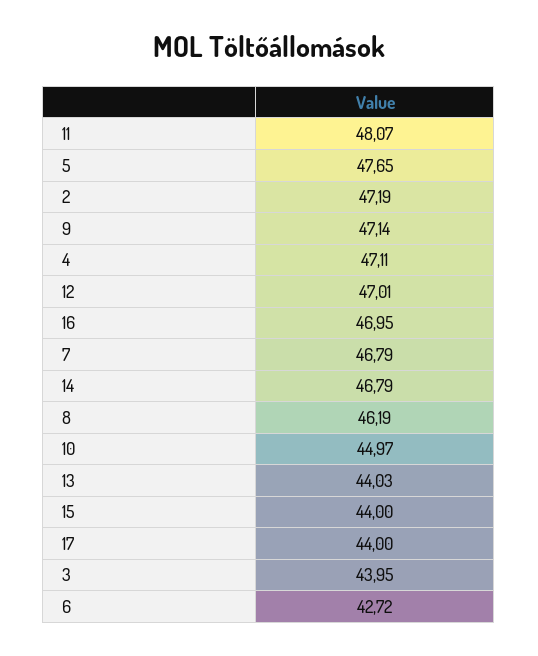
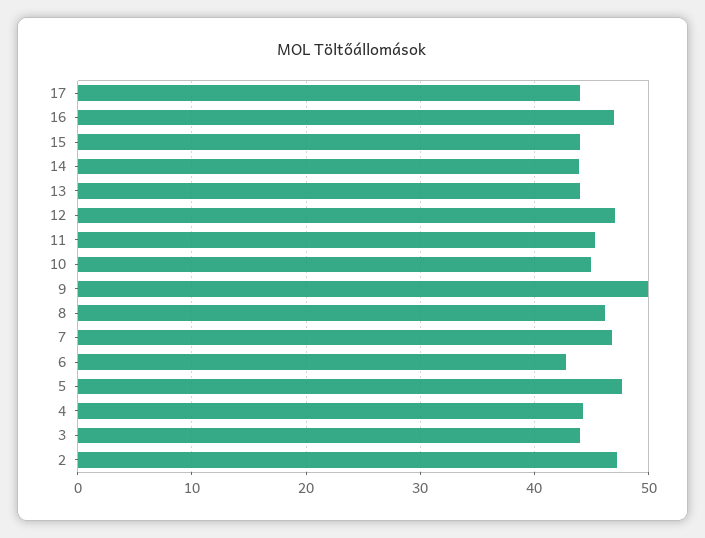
11: 48.07 -> 45
9: 47.14 -> 50
4: 47.11 -> 44
14: 46.79 -> 44

